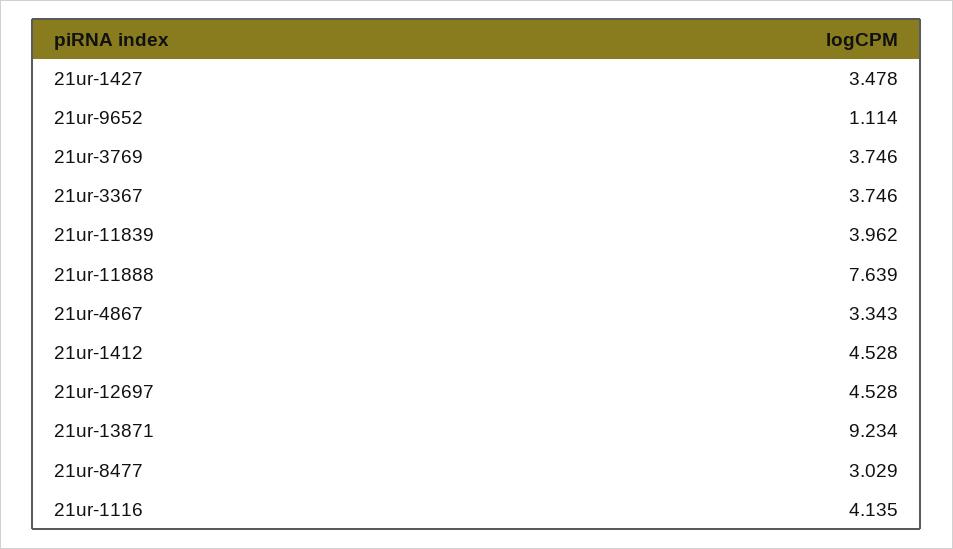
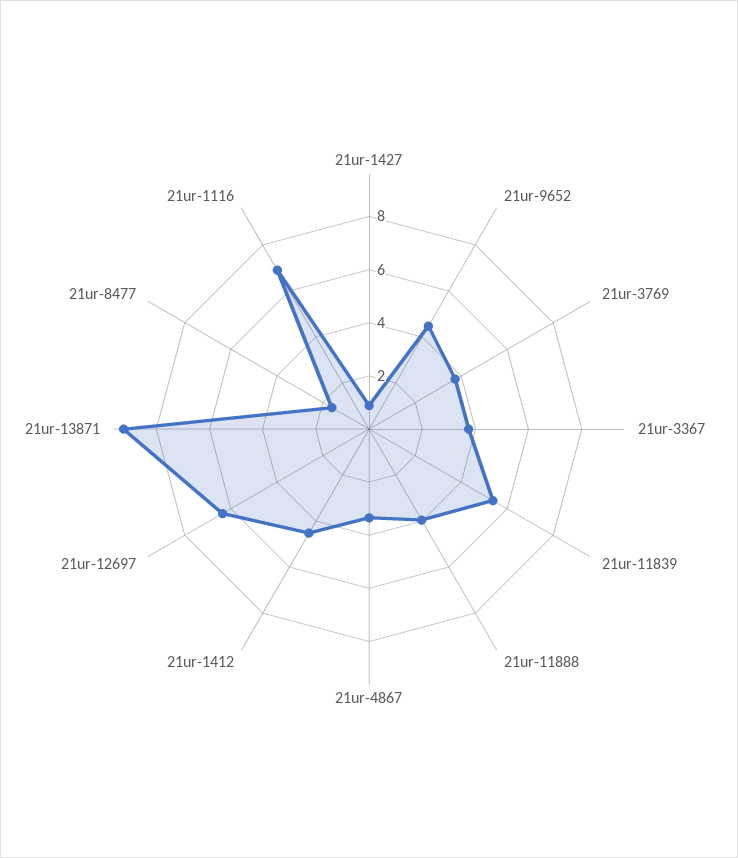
21ur-1427: 3.478 -> 1
21ur-9652: 1.114 -> 4.5
21ur-11839: 3.962 -> 5.5
21ur-11888: 7.639 -> 4
21ur-12697: 4.528 -> 6.5
21ur-8477: 3.029 -> 1.5
21ur-1116: 4.135 -> 7

